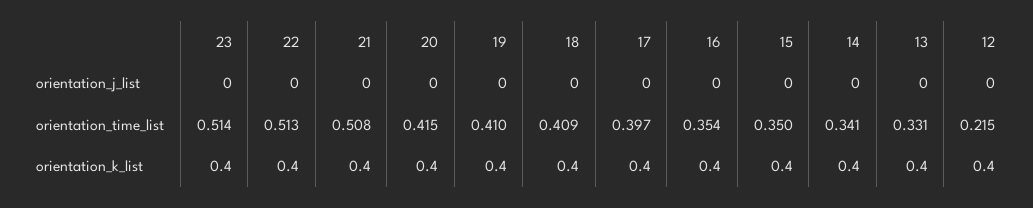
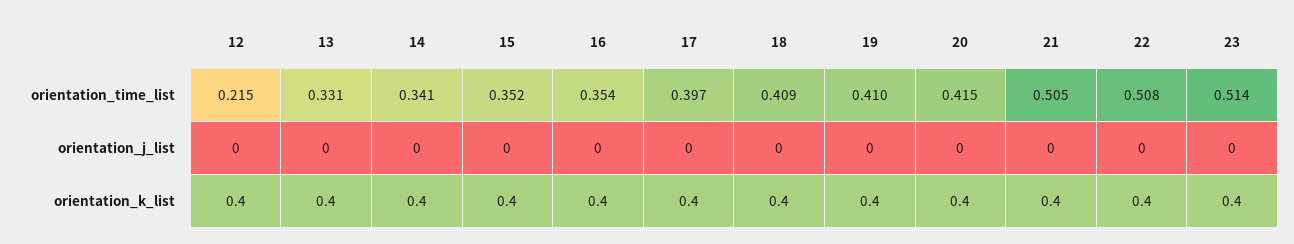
22, orientation_time_list: 0.513 -> 0.508
21, orientation_time_list: 0.508 -> 0.505
15, orientation_time_list: 0.35 -> 0.352

